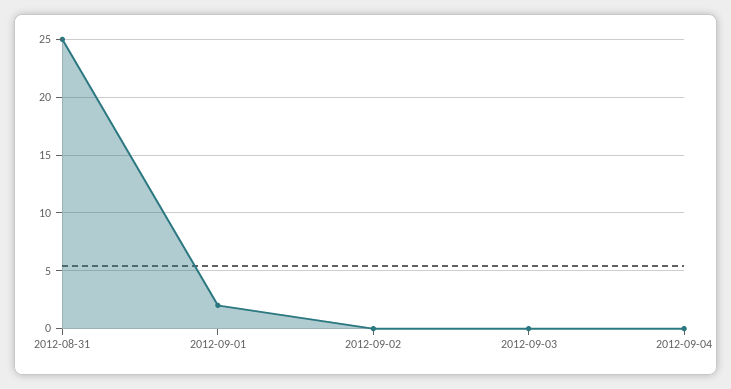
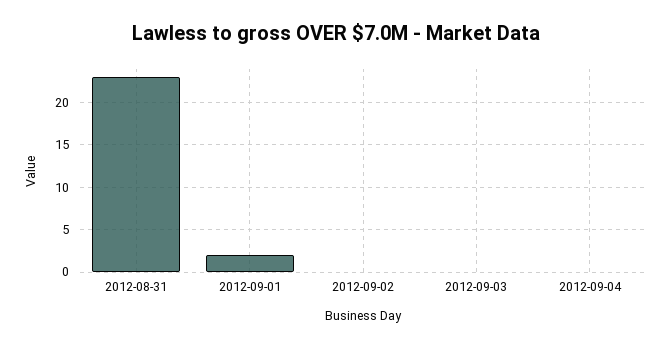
2012-08-31: 25 -> 23

